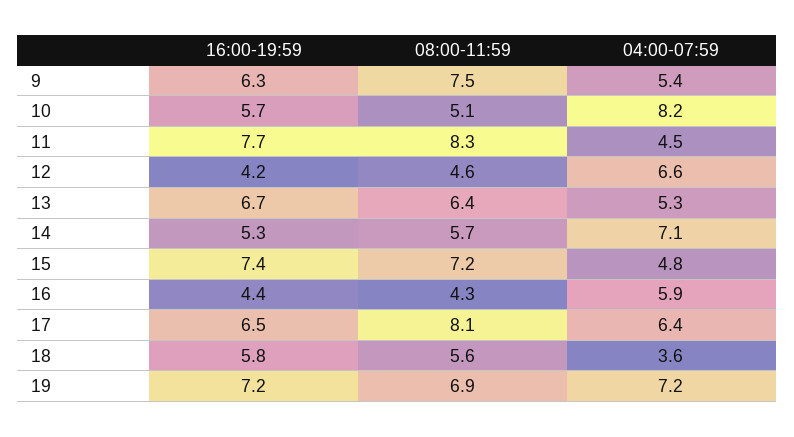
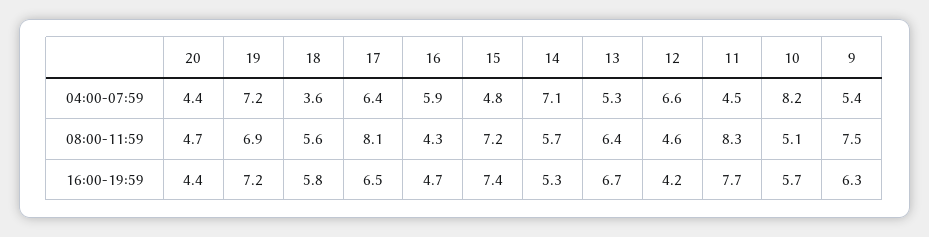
16:00-19:59, 16: 4.4 -> 4.7
04:00-07:59, 20: none -> 4.4
08:00-11:59, 20: none -> 4.7
16:00-19:59, 20: none -> 4.4

